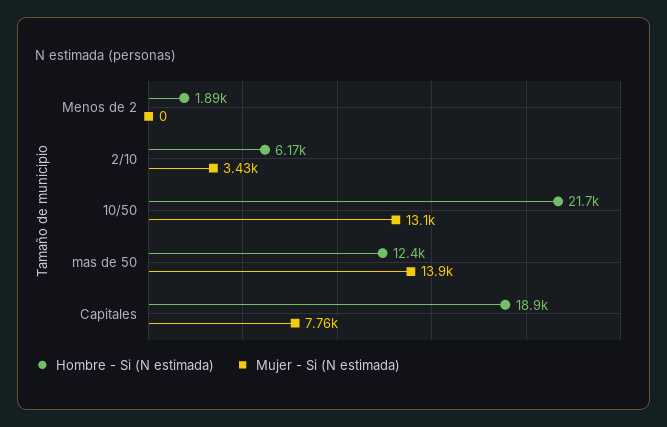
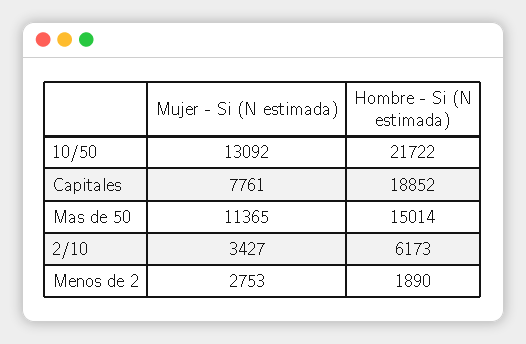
Mujer - Si (N estimada), Menos de 2: 0 -> 2753
Hombre - Si (N estimada), mas de 50: 12400 -> 15014
Mujer - Si (N estimada), mas de 50: 13900 -> 11365

